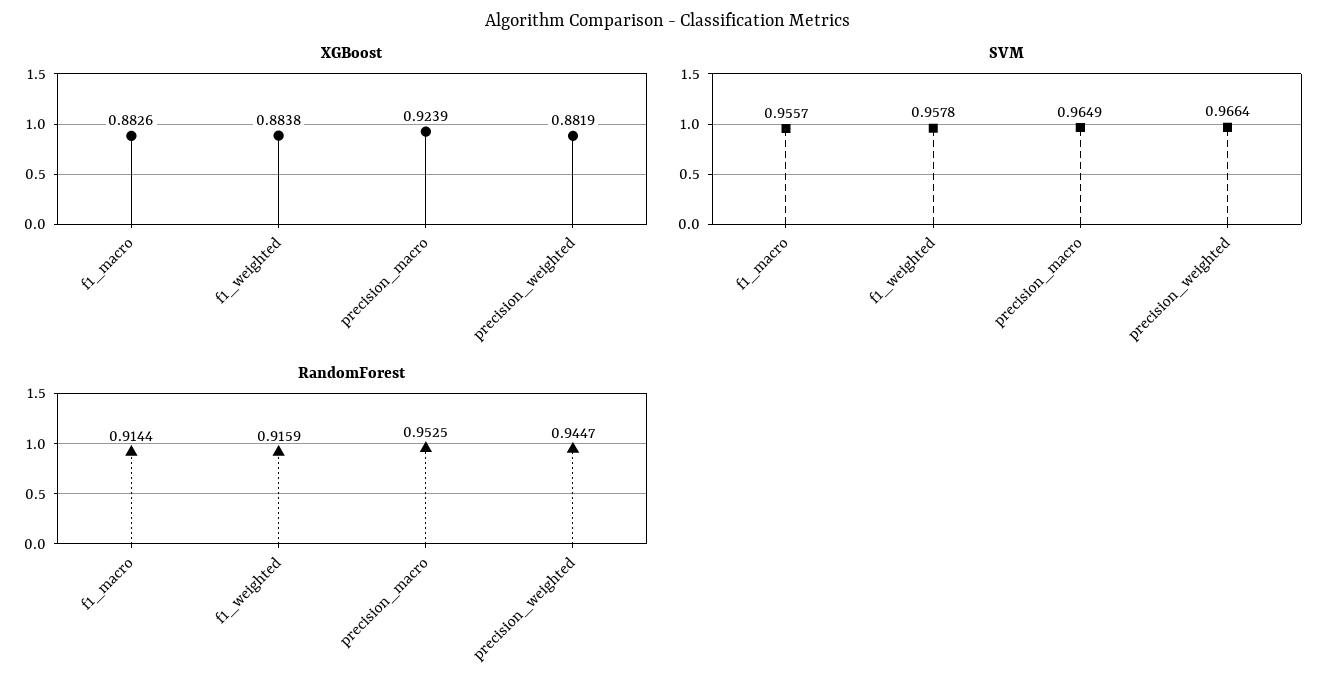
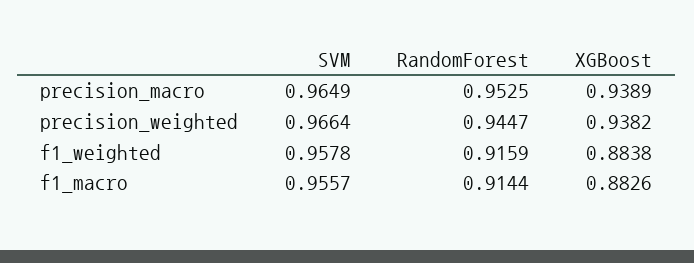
XGBoost, precision_macro: 0.9239 -> 0.9389
XGBoost, precision_weighted: 0.8819 -> 0.9382

